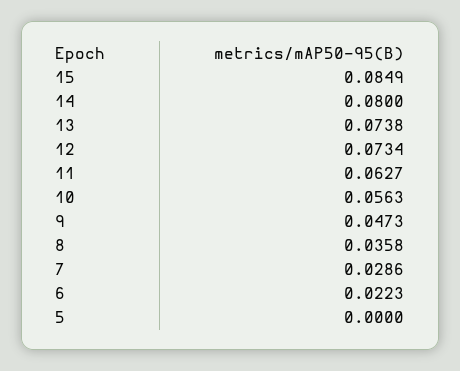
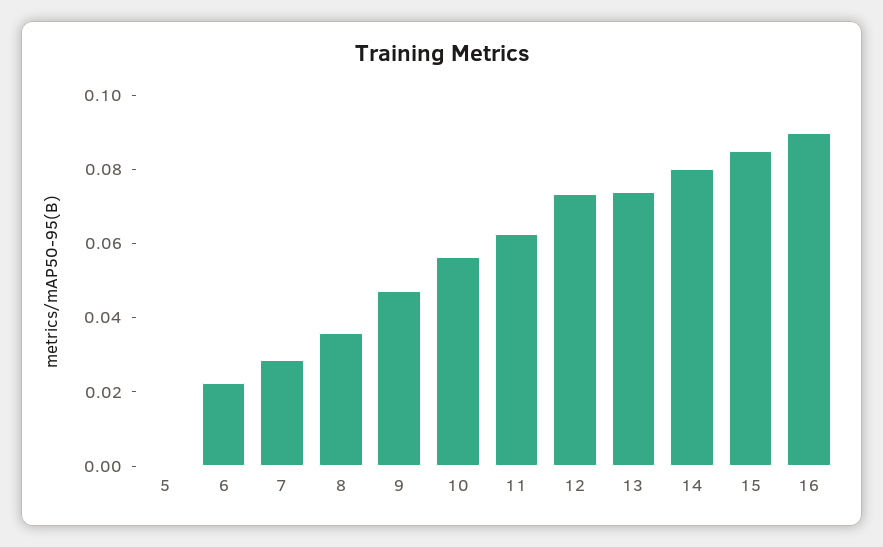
16: none -> 0.09

